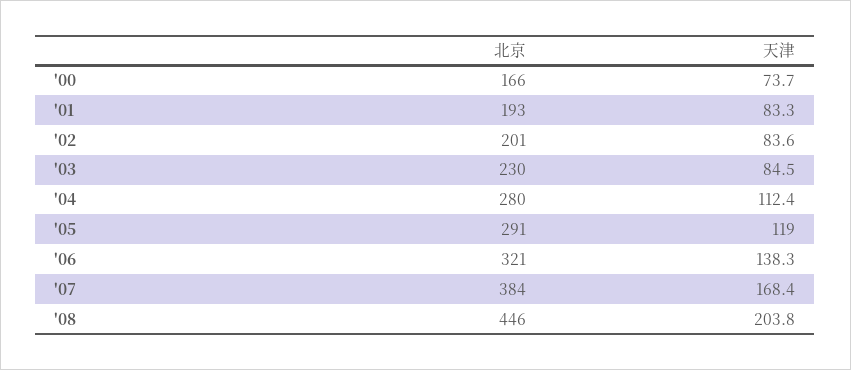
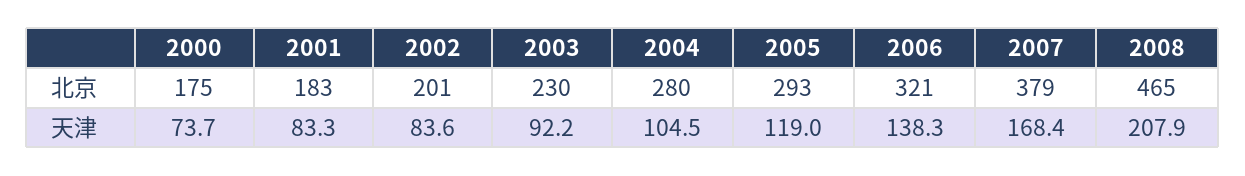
北京, '00: 166 -> 175
北京, '01: 193 -> 183
天津, '03: 84.5 -> 92.2
天津, '04: 112.4 -> 104.5
北京, '05: 291 -> 293
北京, '07: 384 -> 379
北京, '08: 446 -> 465
天津, '08: 203.8 -> 207.9

